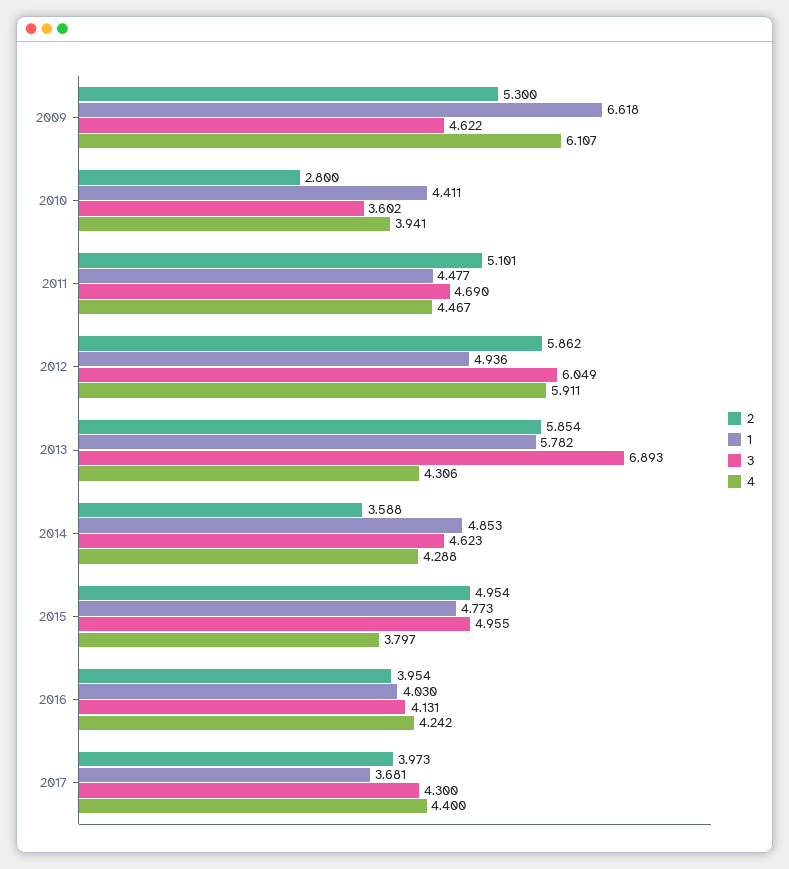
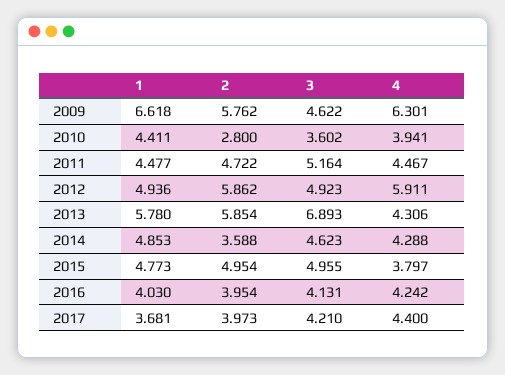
2, 2009: 5.3 -> 5.762
4, 2009: 6.107 -> 6.301
2, 2011: 5.101 -> 4.722
3, 2011: 4.69 -> 5.164
3, 2012: 6.049 -> 4.923
1, 2013: 5.782 -> 5.78
3, 2017: 4.3 -> 4.21

